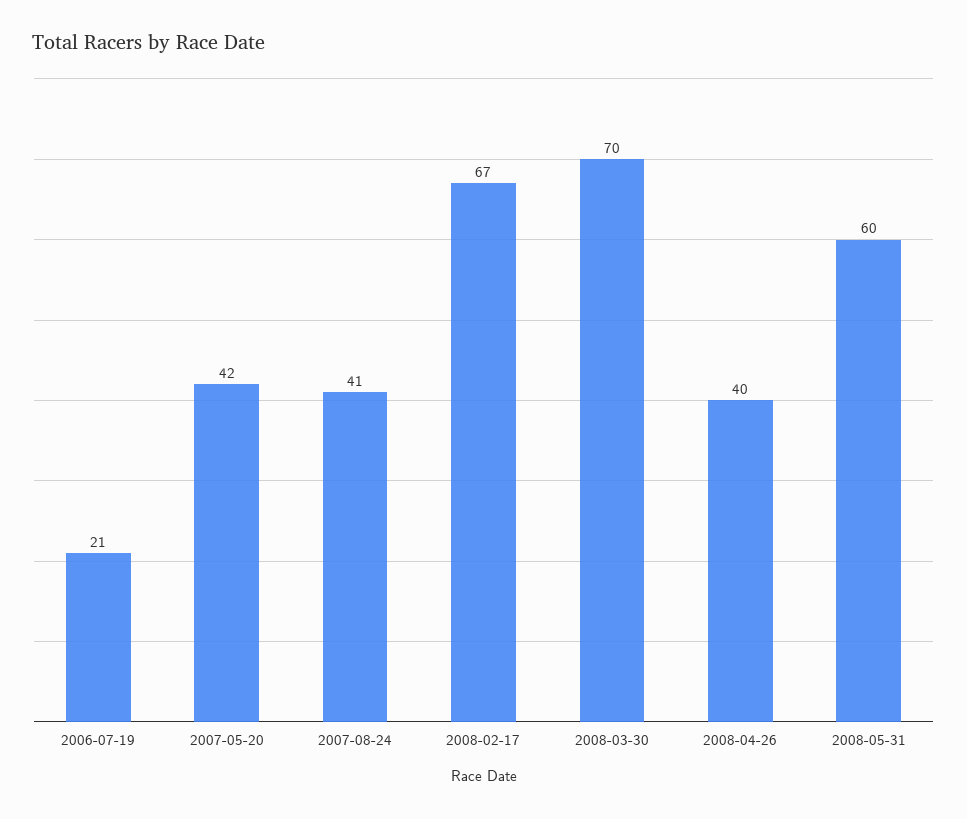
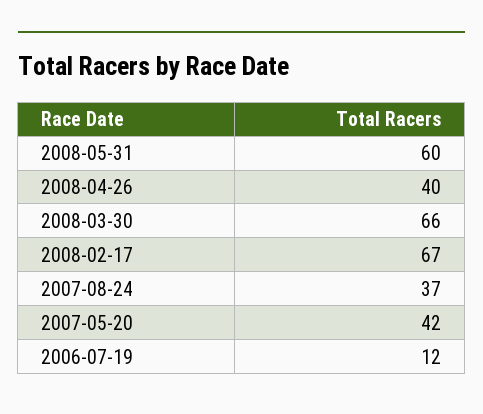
2006-07-19: 21 -> 12
2007-08-24: 41 -> 37
2008-03-30: 70 -> 66

